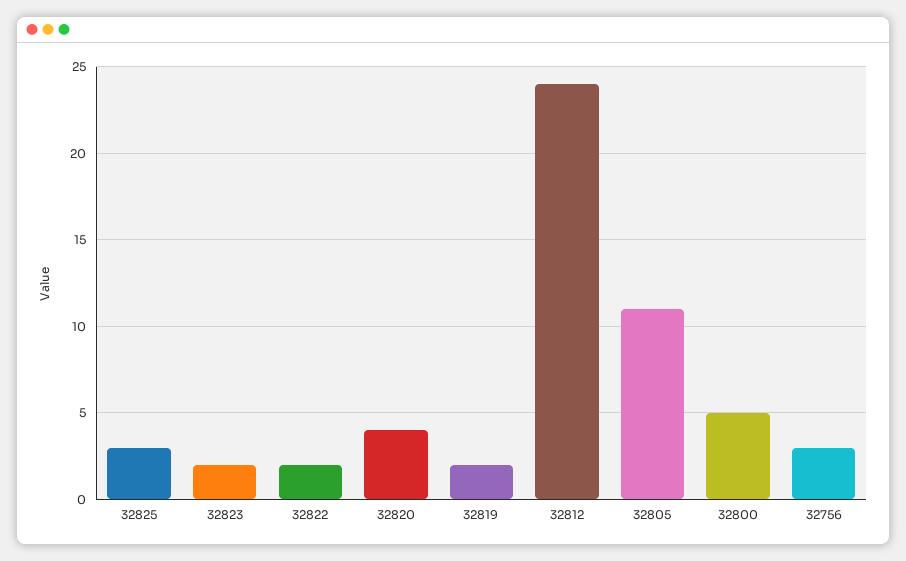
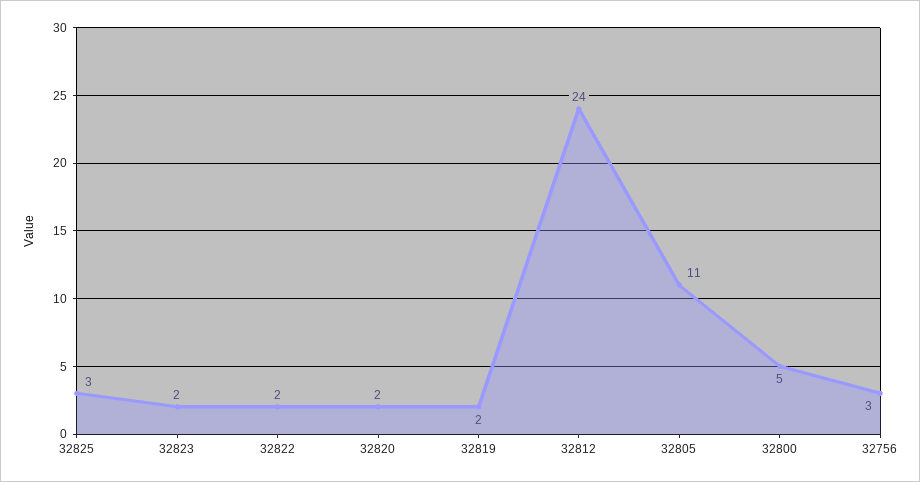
32820: 4 -> 2

